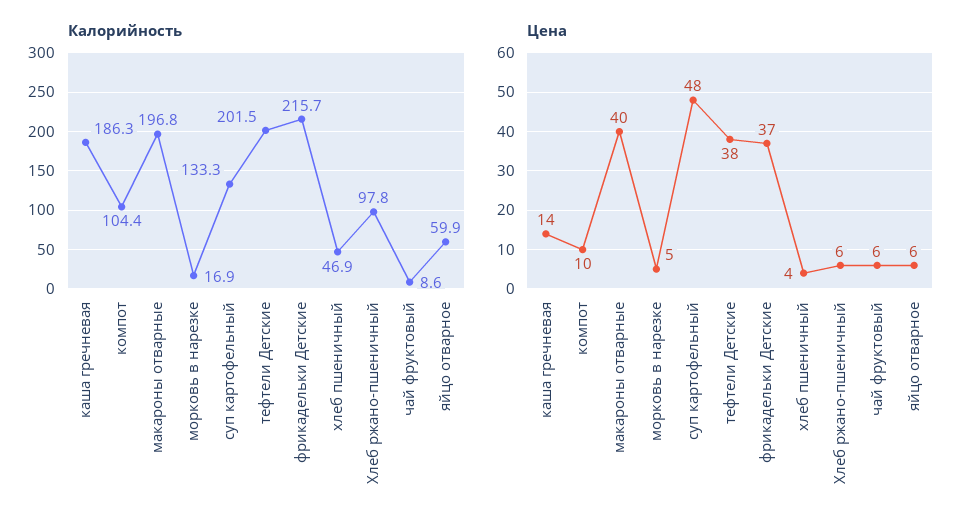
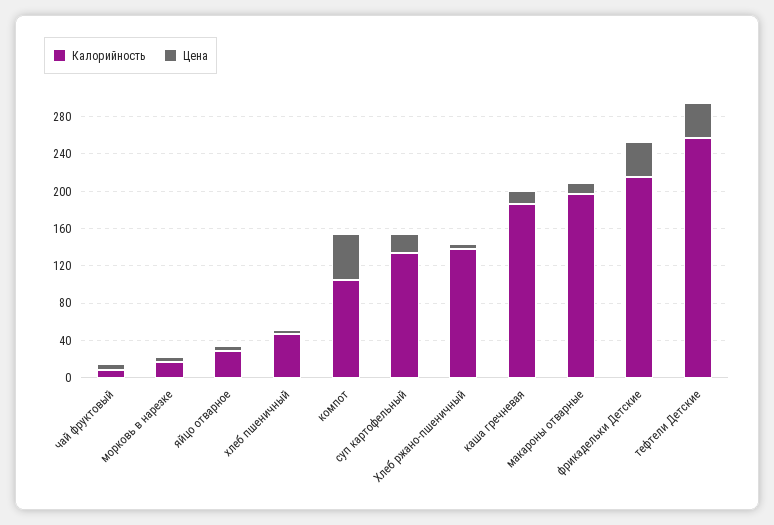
Калорийность, тефтели Детские: 201.5 -> 260
Калорийность, Хлеб ржано-пшеничный: 97.8 -> 140
Калорийность, яйцо отварное: 59.9 -> 30
Цена, компот: 10 -> 50
Цена, макароны отварные: 40 -> 10
Цена, суп картофельный: 48 -> 20

